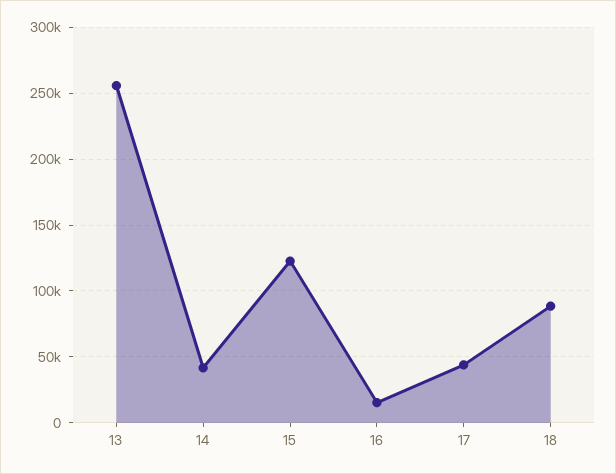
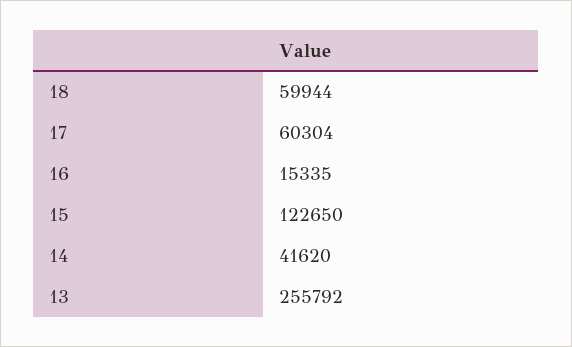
17: 45000 -> 60304
18: 90000 -> 59944

